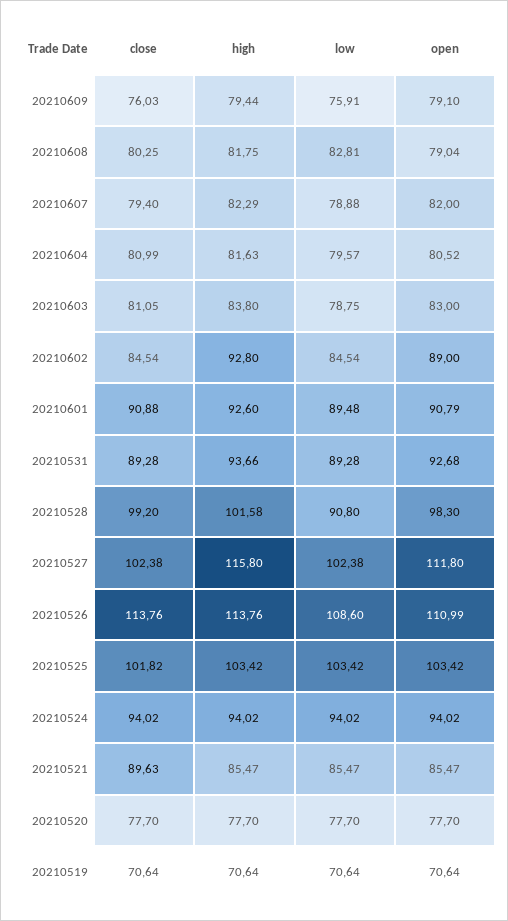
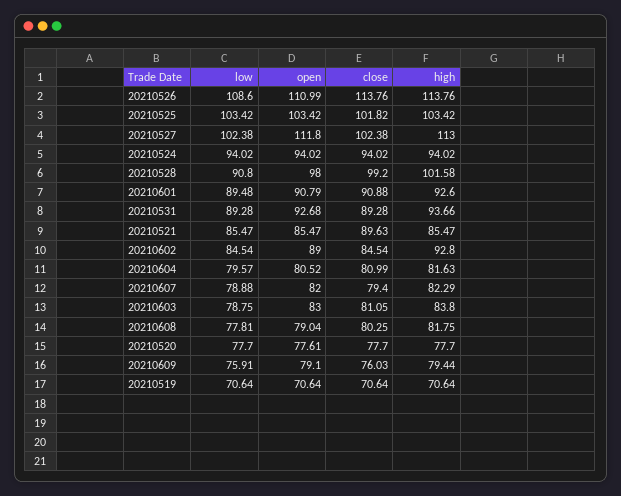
low, 20210608: 82.81 -> 77.81
open, 20210528: 98.3 -> 98
high, 20210527: 115.8 -> 113
open, 20210520: 77.7 -> 77.61

